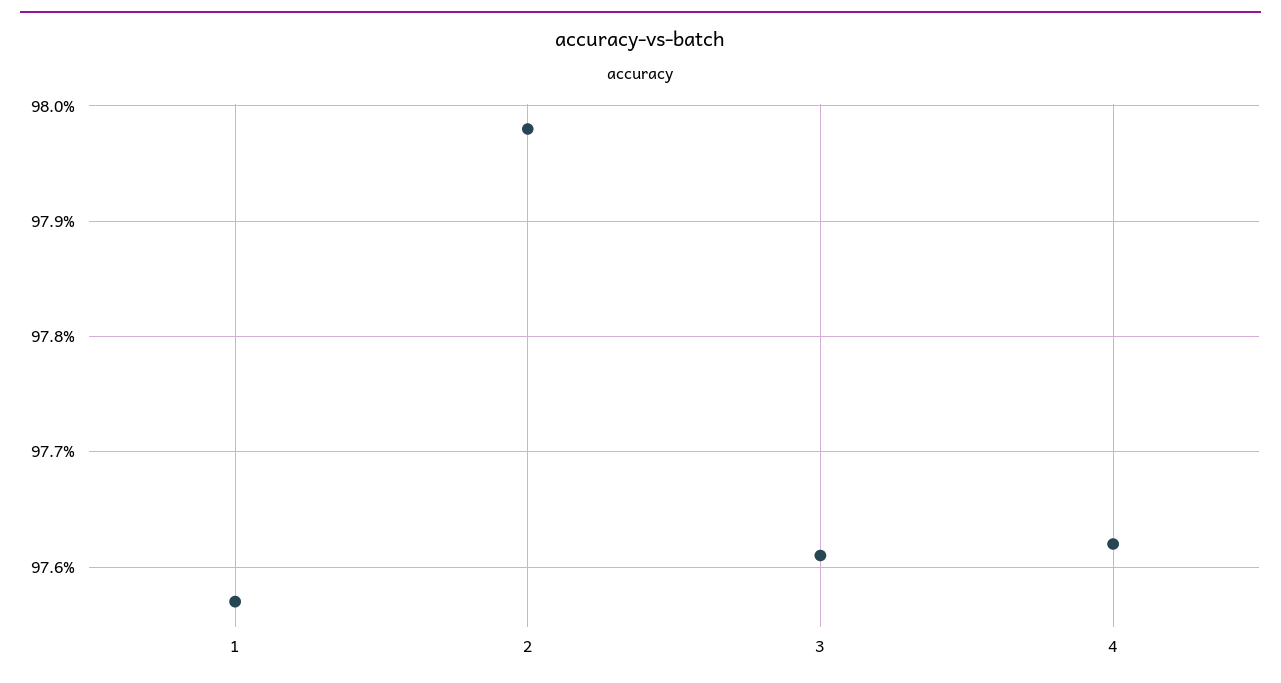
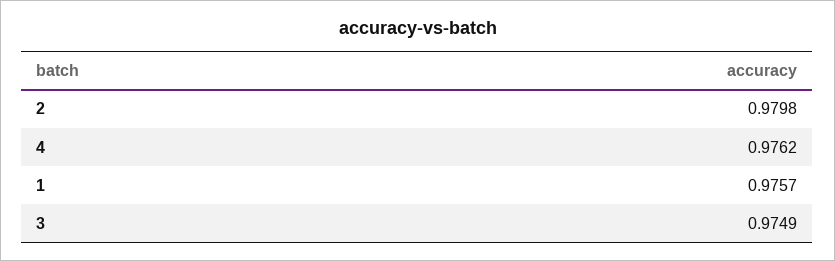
3: 0.9761 -> 0.9749

